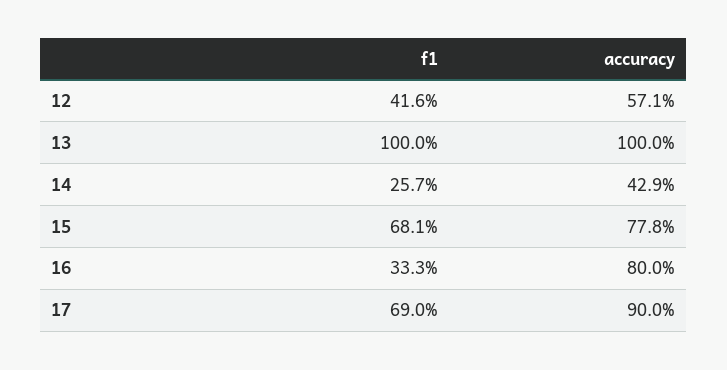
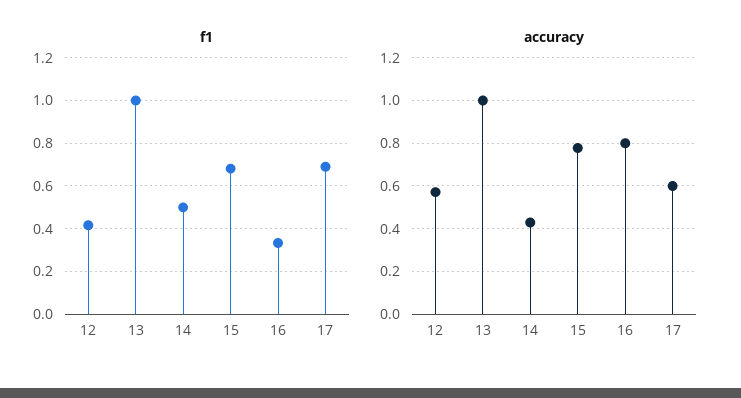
f1, 14: 0.257 -> 0.5
accuracy, 17: 0.9 -> 0.6

